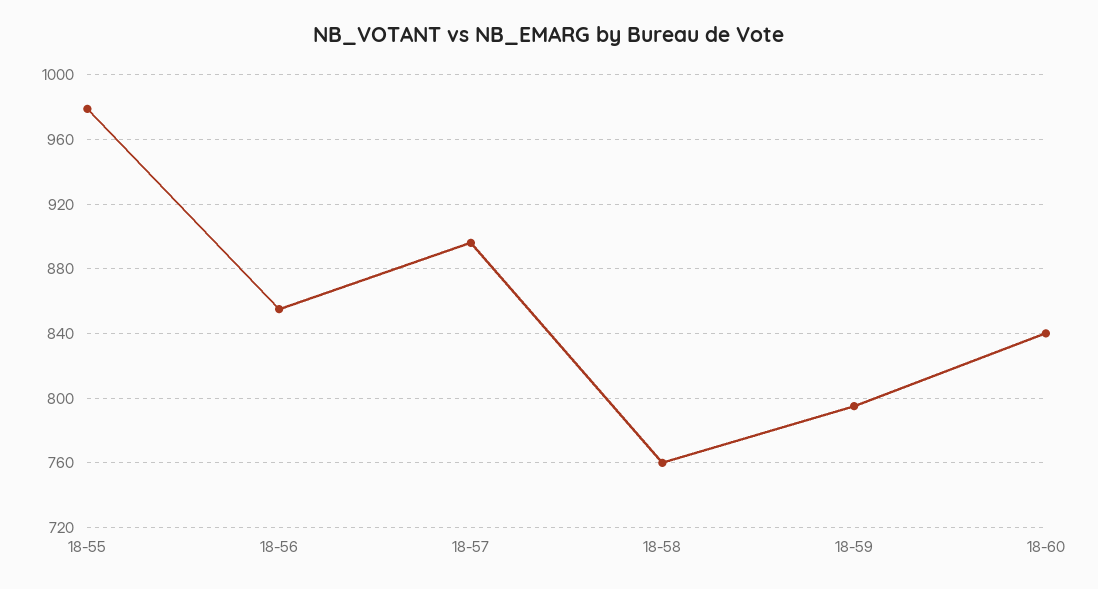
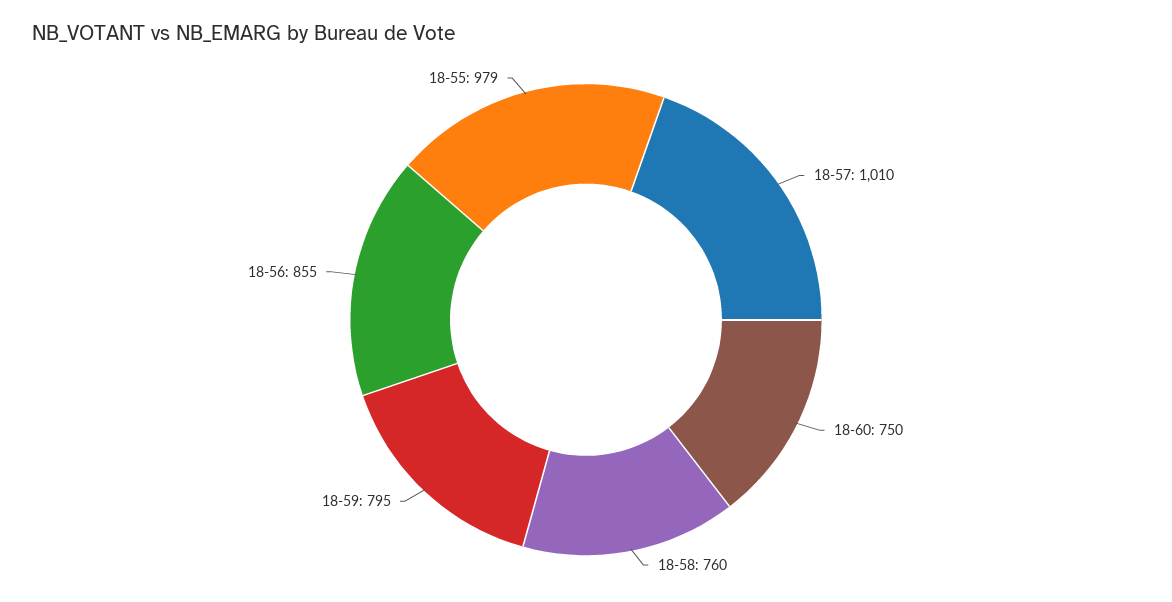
18-57: 895 -> 1010
18-60: 840 -> 750

